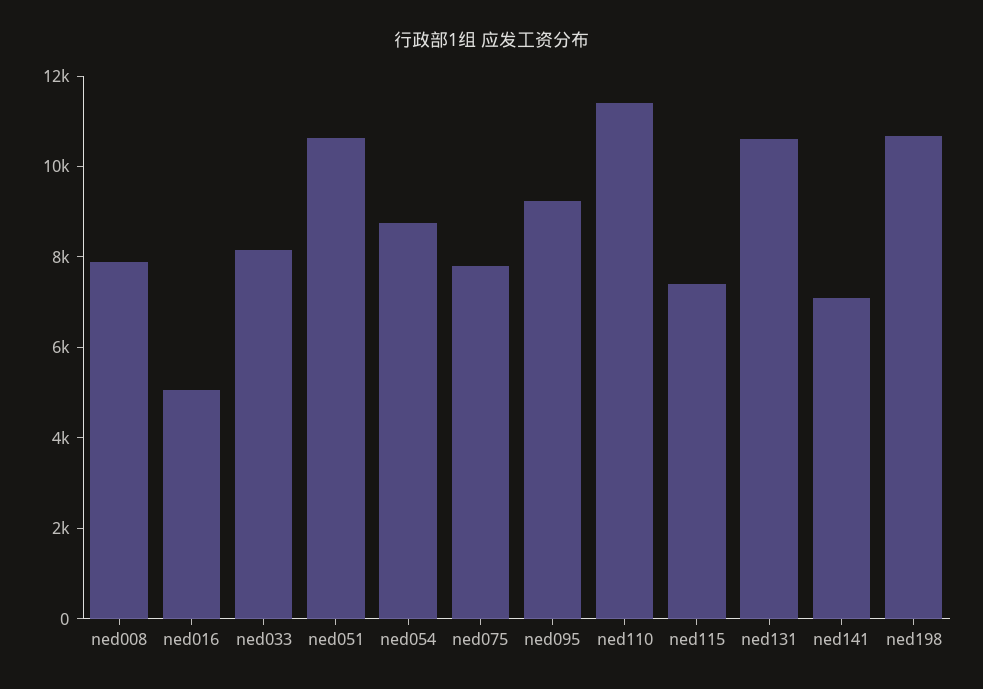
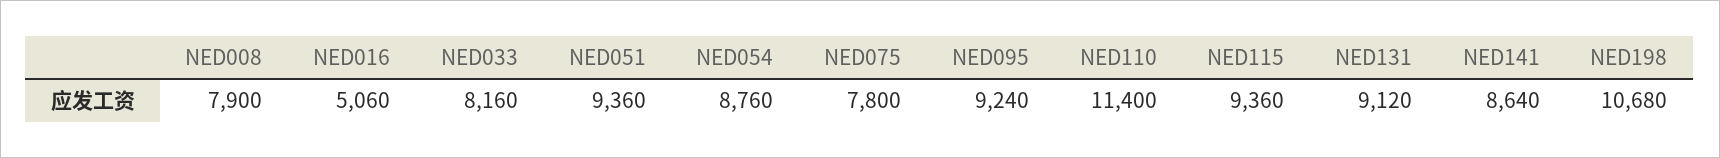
ned051: 10500 -> 9360
ned115: 7500 -> 9360
ned131: 10500 -> 9120
ned141: 7000 -> 8640

